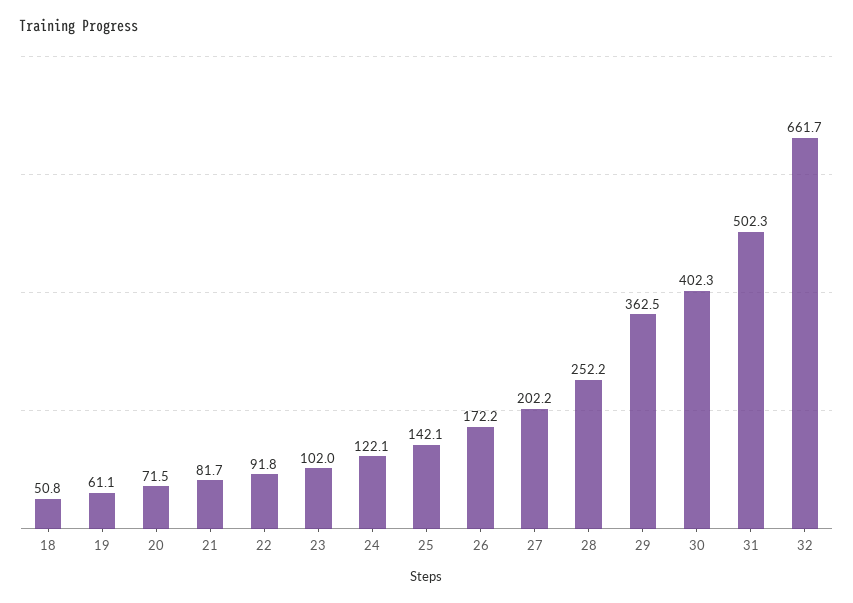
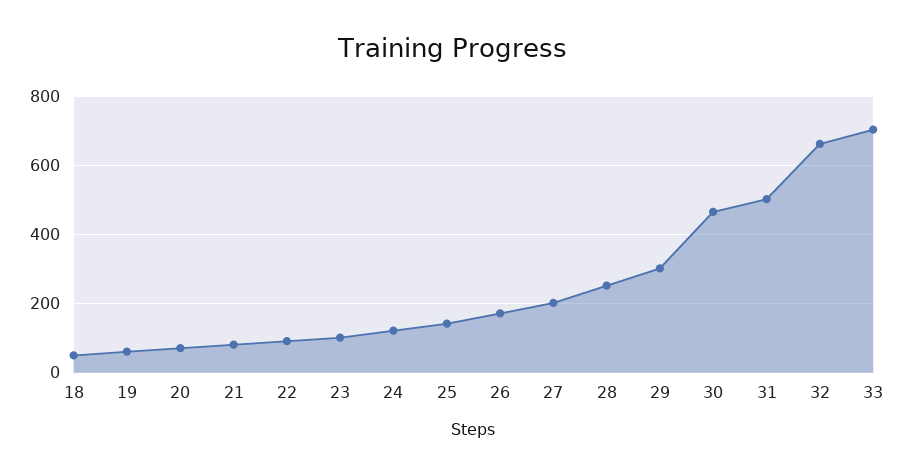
29: 362.5 -> 300
30: 402.3 -> 460
33: none -> 700

